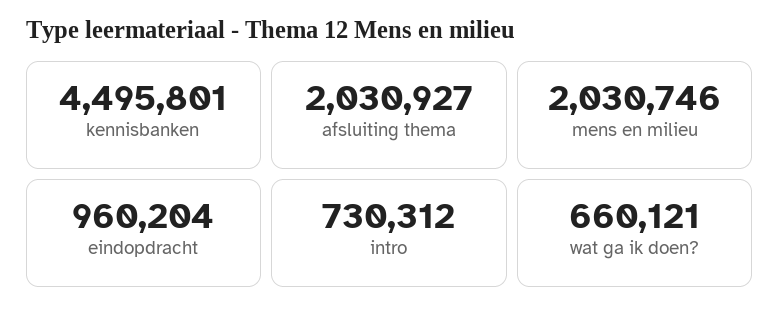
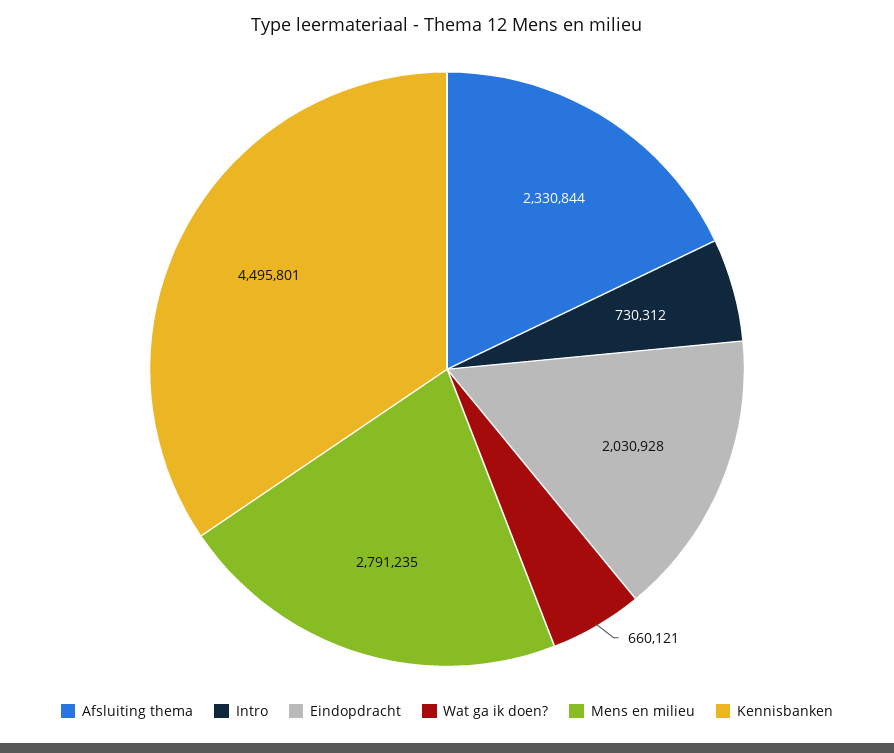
afsluiting thema: 2030927 -> 2330844
mens en milieu: 2030746 -> 2791235
eindopdracht: 960204 -> 2030928

